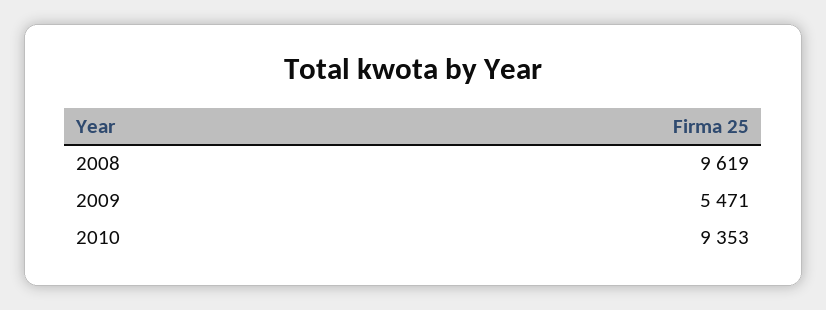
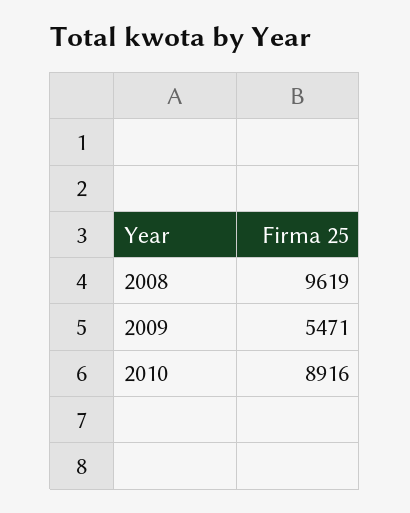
2010: 9353 -> 8916

